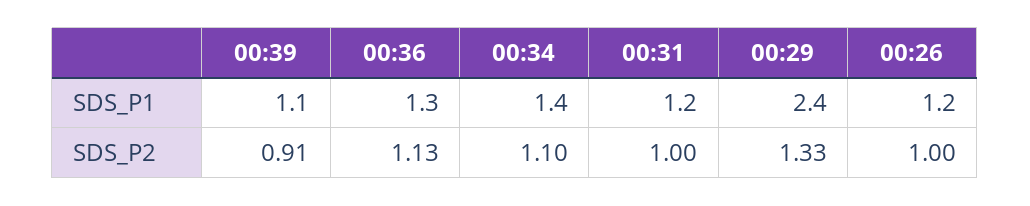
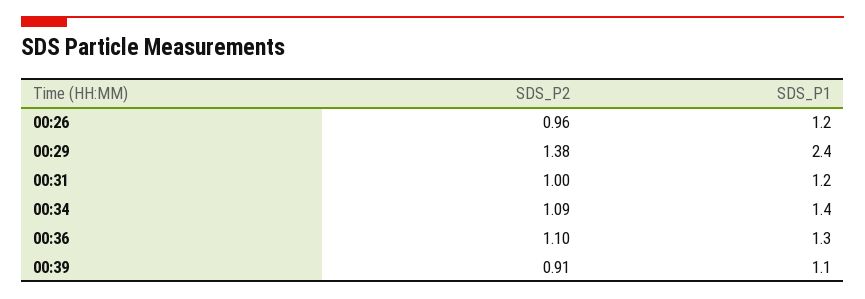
00:36, SDS_P2: 1.13 -> 1.1
00:34, SDS_P2: 1.1 -> 1.09
00:29, SDS_P2: 1.33 -> 1.38
00:26, SDS_P2: 1 -> 0.96

